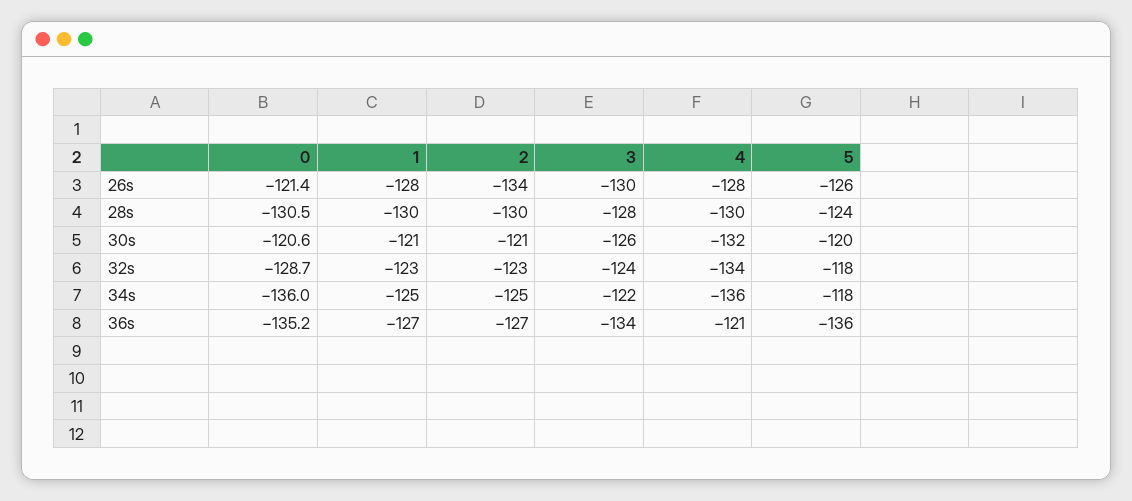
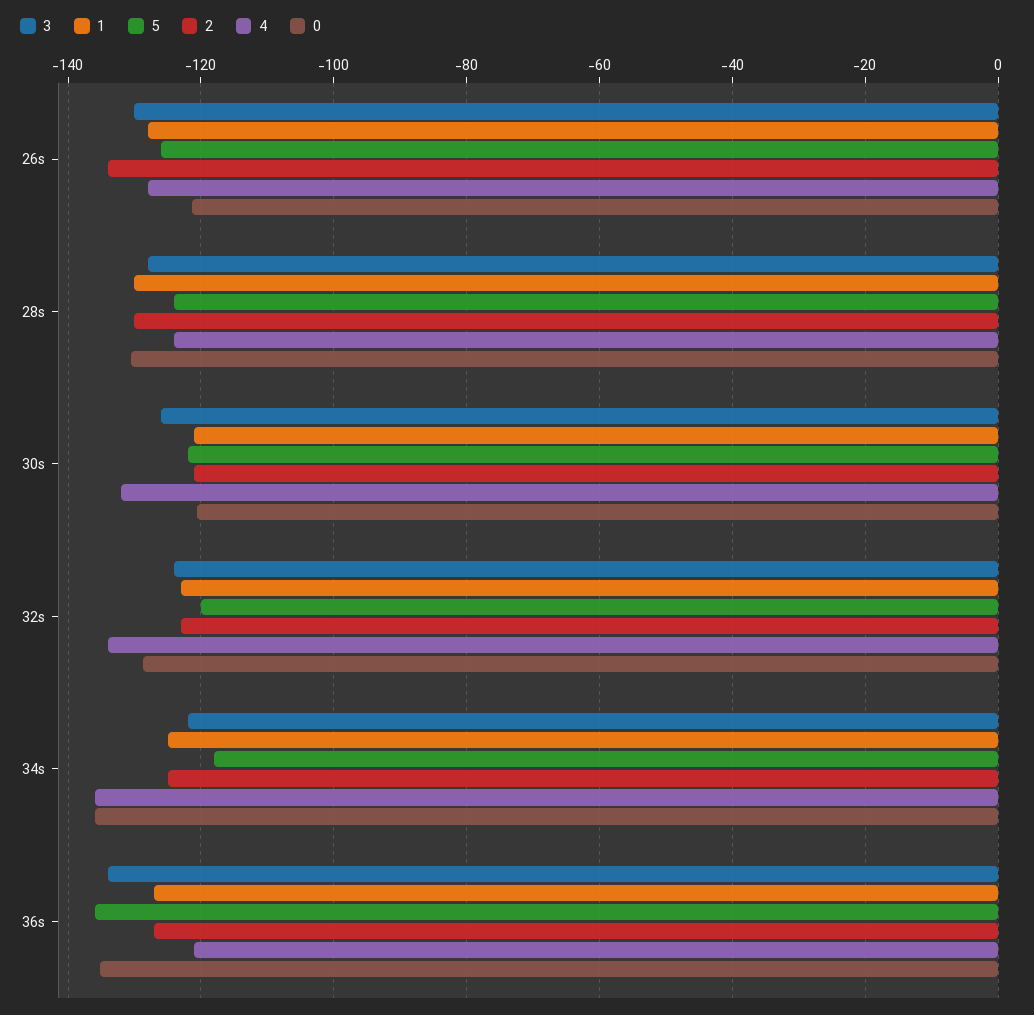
4, 28s: -130 -> -124
5, 30s: -120 -> -122
5, 32s: -118 -> -120

